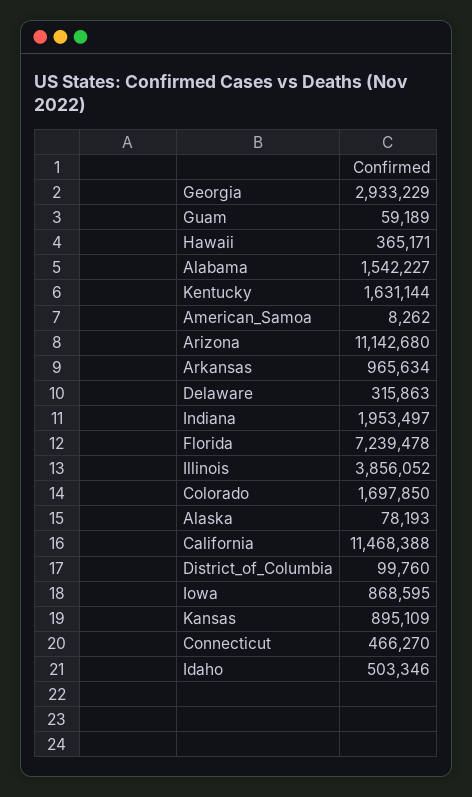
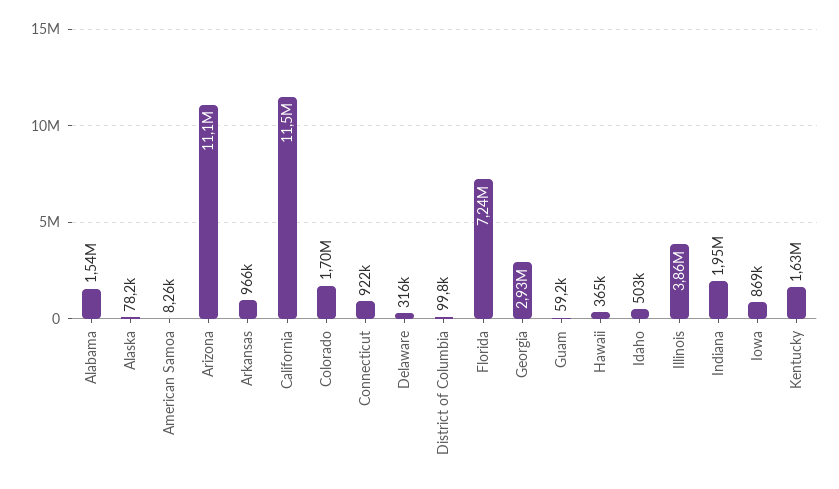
Kansas: 895109 -> none
Connecticut: 466270 -> 922000

